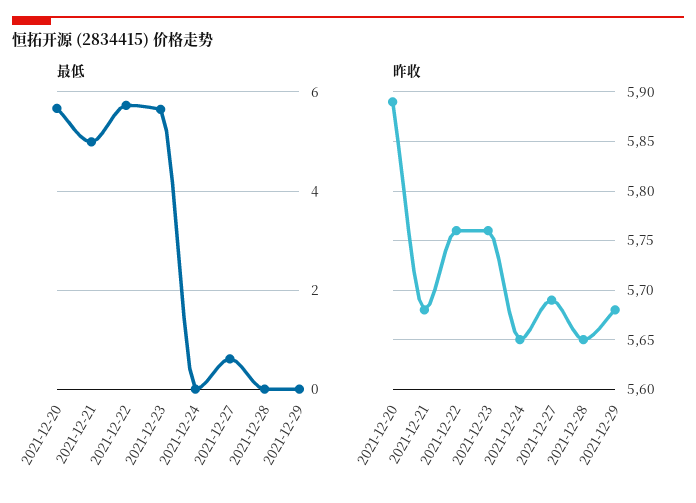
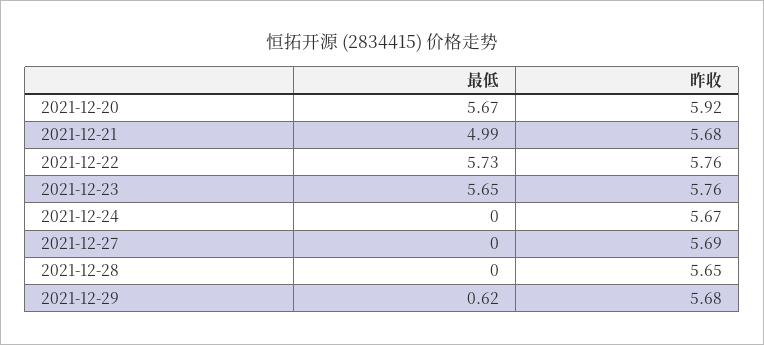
最低, 2021-12-27: 0.6 -> 0
最低, 2021-12-29: 0 -> 0.62
昨收, 2021-12-20: 5.89 -> 5.92
昨收, 2021-12-24: 5.65 -> 5.67

